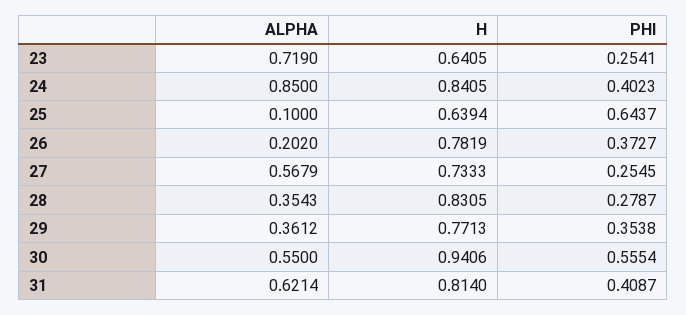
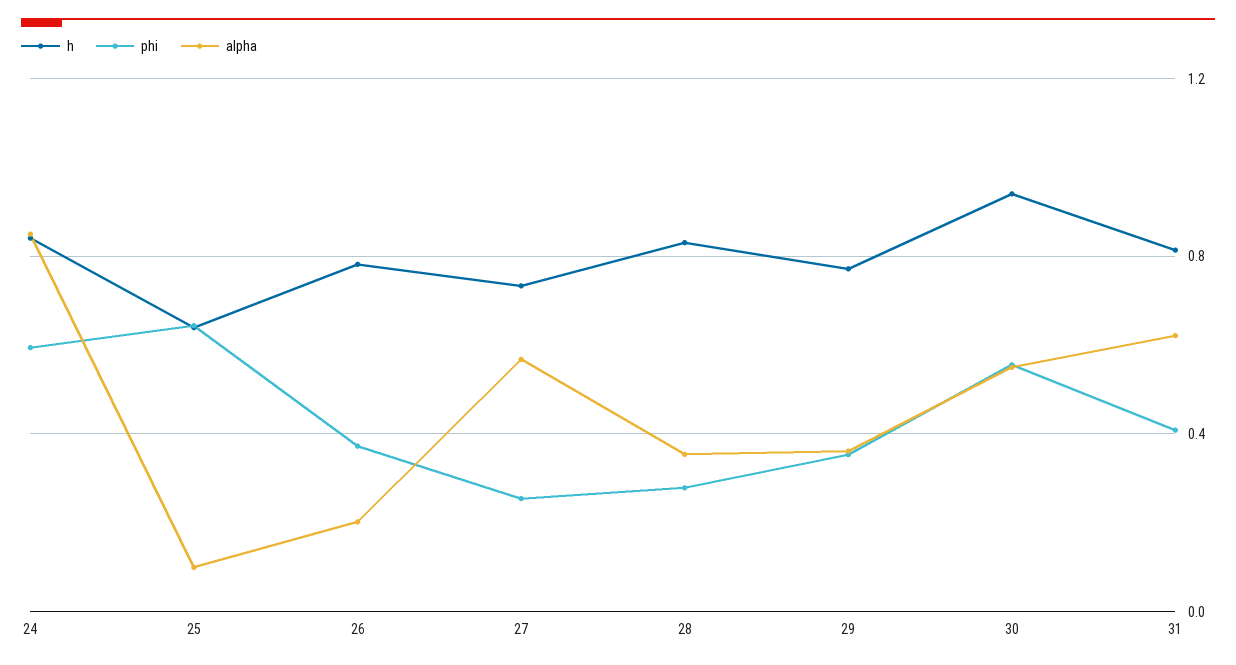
ALPHA, 23: 0.719 -> none
H, 23: 0.6405 -> none
PHI, 23: 0.2541 -> none
PHI, 24: 0.4023 -> 0.6

